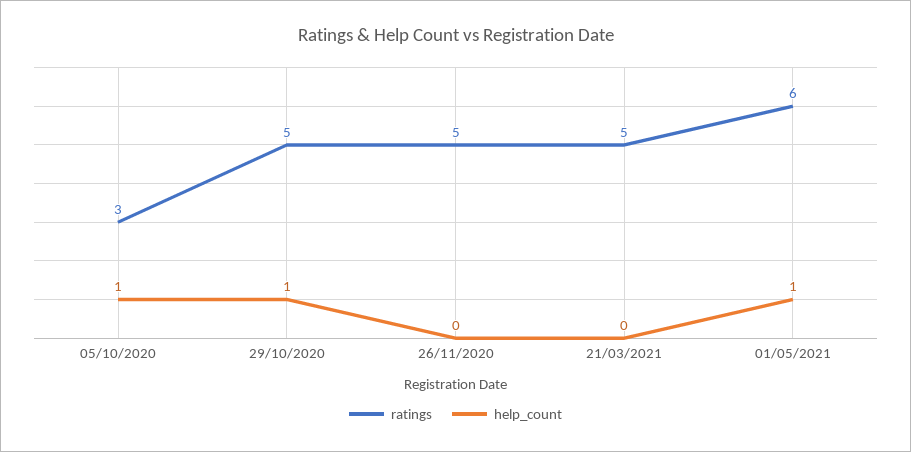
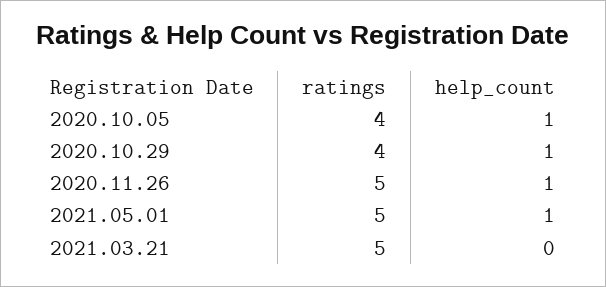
ratings, 05/10/2020: 3 -> 4
ratings, 29/10/2020: 5 -> 4
help_count, 26/11/2020: 0 -> 1
ratings, 01/05/2021: 6 -> 5

